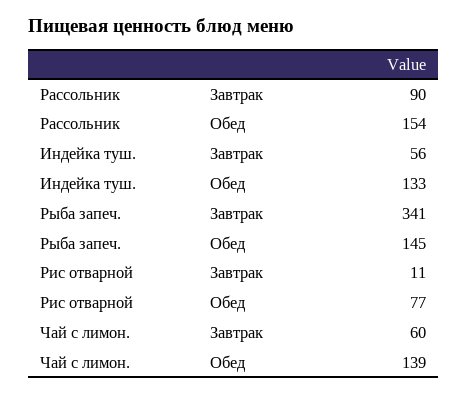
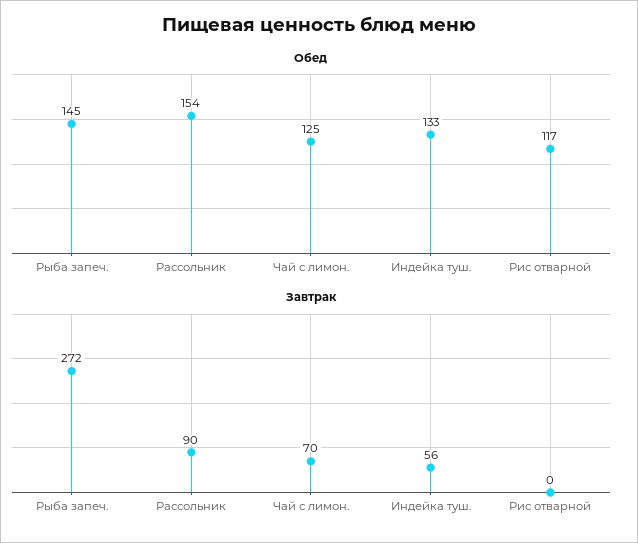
Завтрак, Рыба запеч.: 341 -> 272
Завтрак, Рис отварной: 11 -> 0
Обед, Рис отварной: 77 -> 117
Завтрак, Чай с лимон.: 60 -> 70
Обед, Чай с лимон.: 139 -> 125

